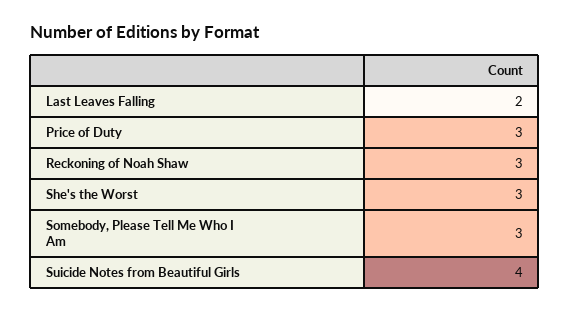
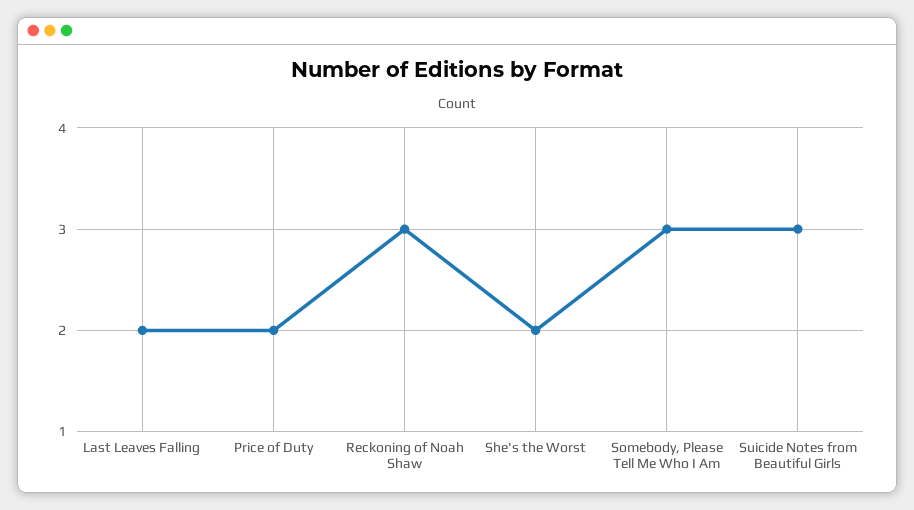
Price of Duty: 3 -> 2
She's the Worst: 3 -> 2
Suicide Notes from Beautiful Girls: 4 -> 3

